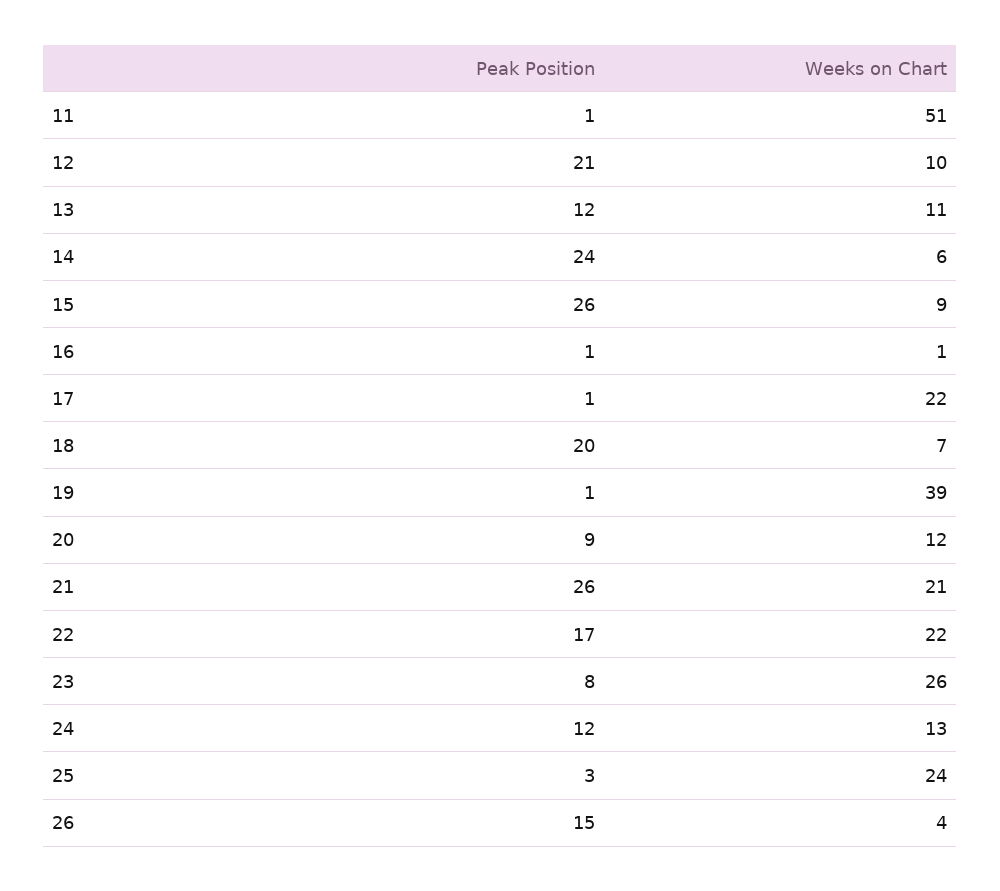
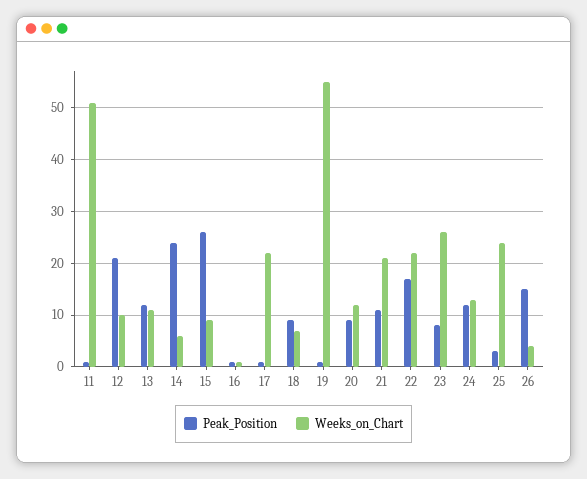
Peak Position, 18: 20 -> 10
Weeks on Chart, 19: 39 -> 55
Peak Position, 21: 26 -> 10

